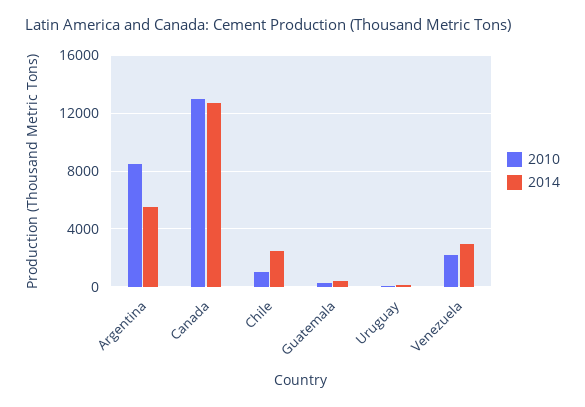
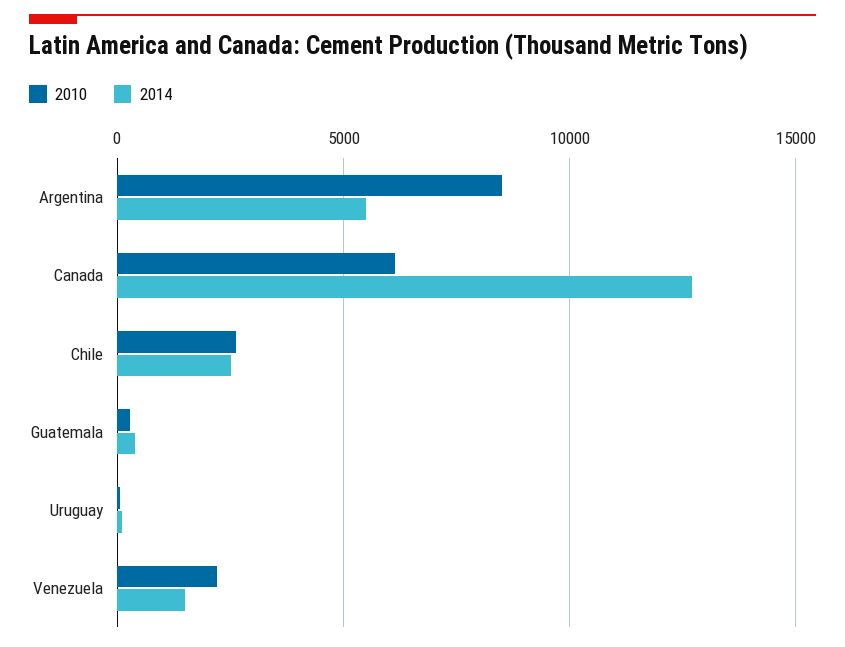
2010, Canada: 13000 -> 6000
2010, Chile: 1000 -> 2500
2014, Venezuela: 3000 -> 1500

